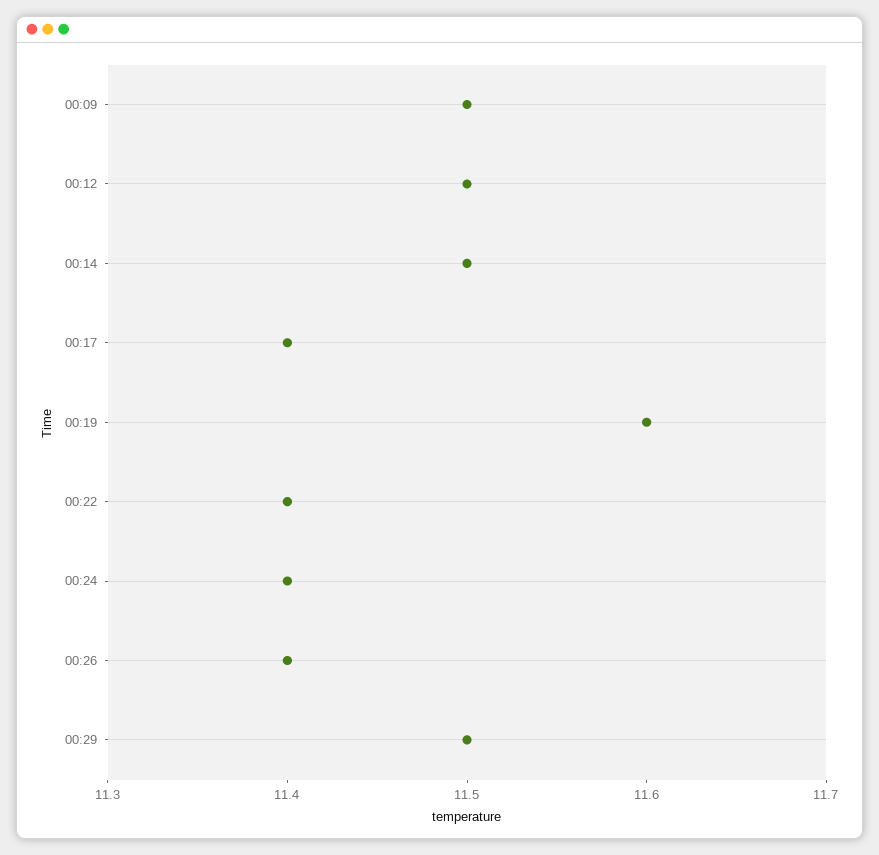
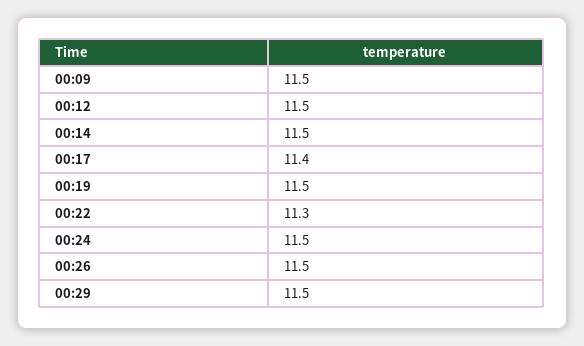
00:19: 11.6 -> 11.5
00:22: 11.4 -> 11.3
00:24: 11.4 -> 11.5
00:26: 11.4 -> 11.5

